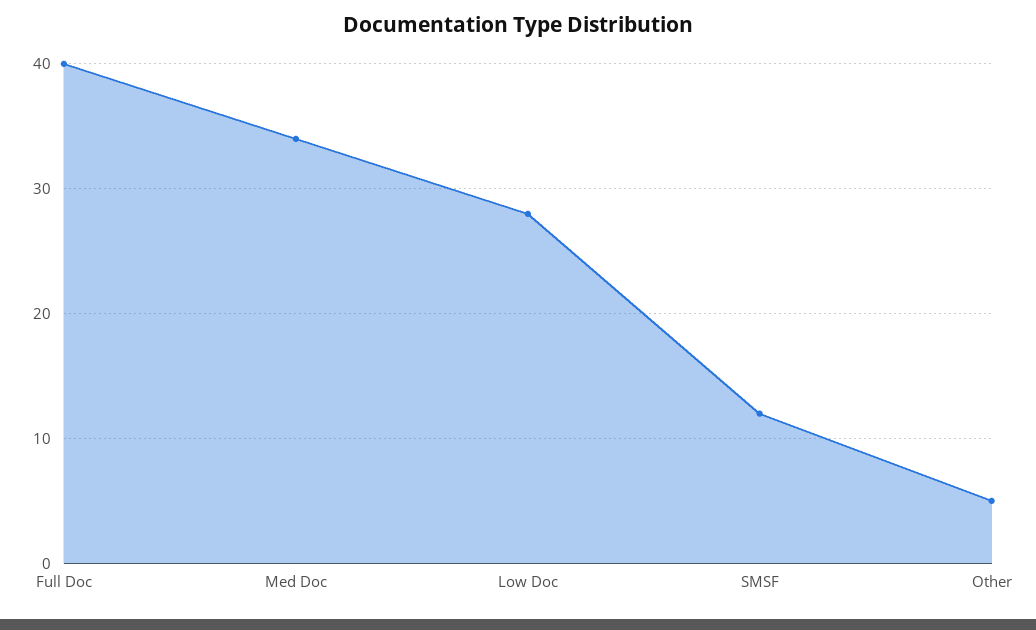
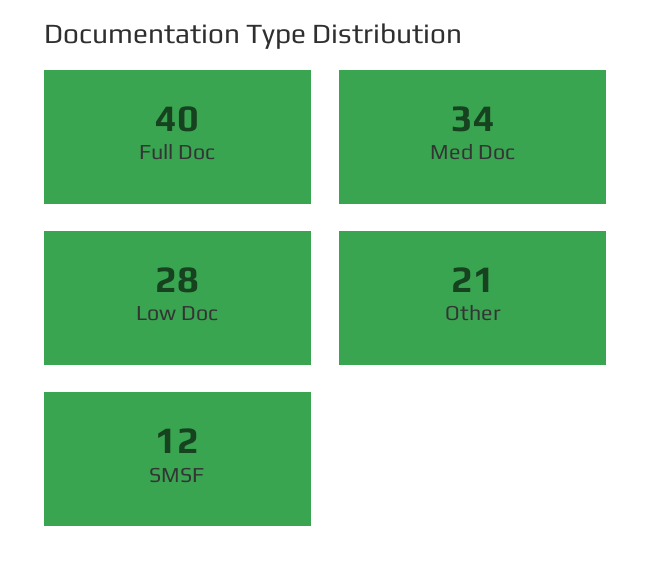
Other: 5 -> 21

